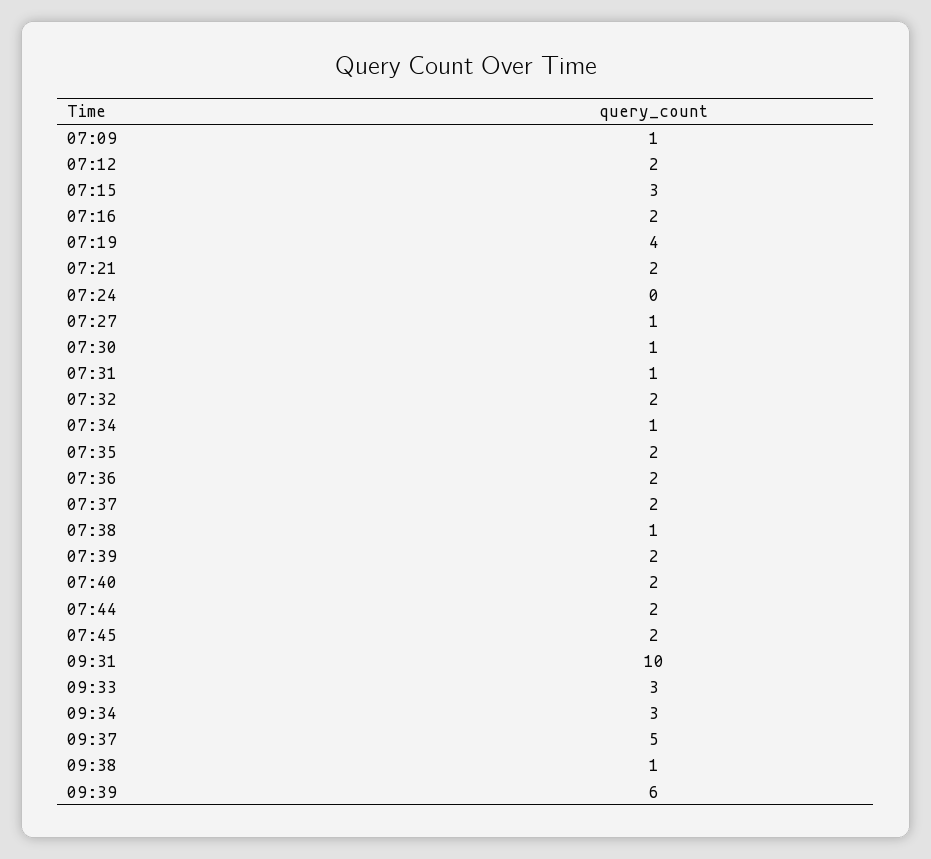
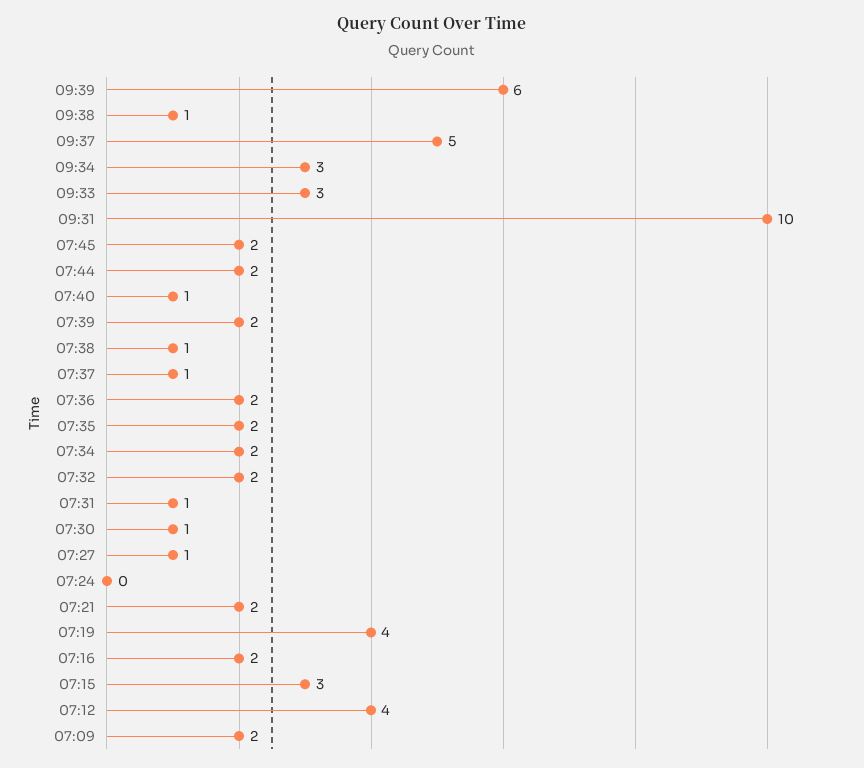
07:09: 1 -> 2
07:12: 2 -> 4
07:34: 1 -> 2
07:37: 2 -> 1
07:40: 2 -> 1

